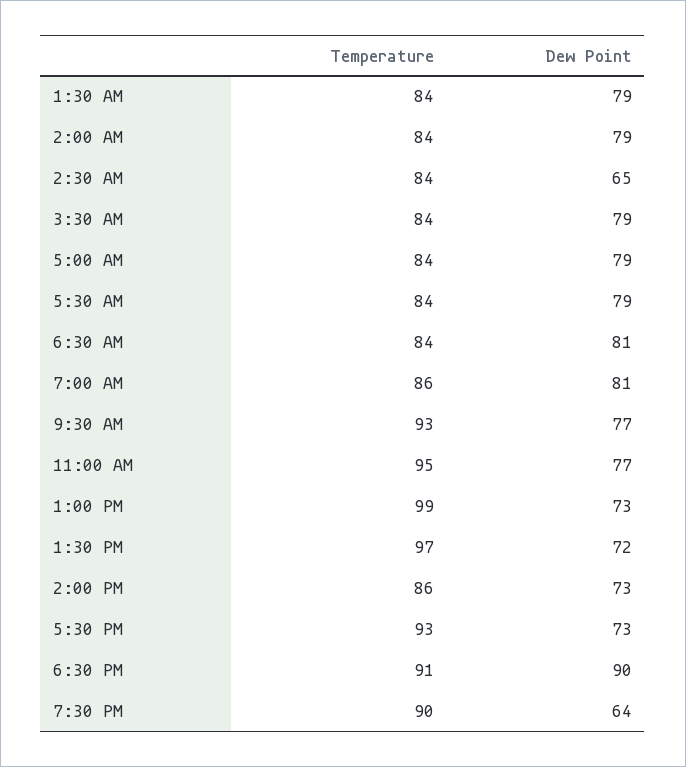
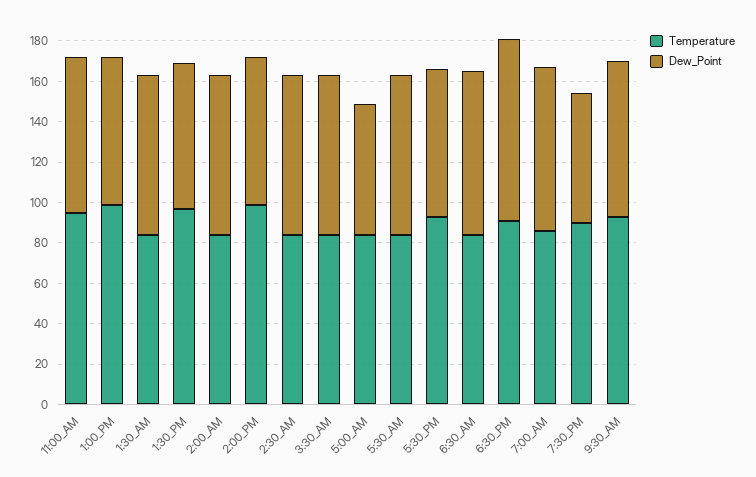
Dew Point, 2:30 AM: 65 -> 80
Dew Point, 5:00 AM: 79 -> 65
Temperature, 2:00 PM: 86 -> 100

